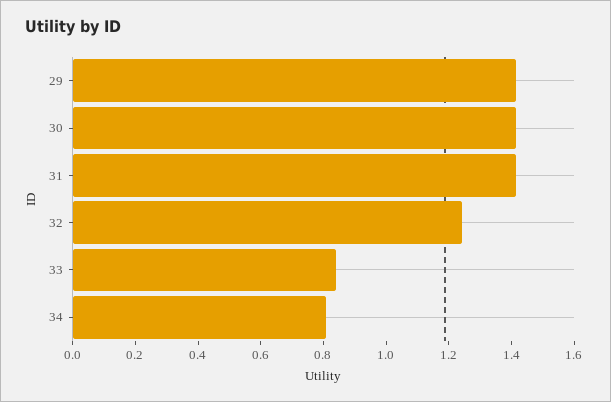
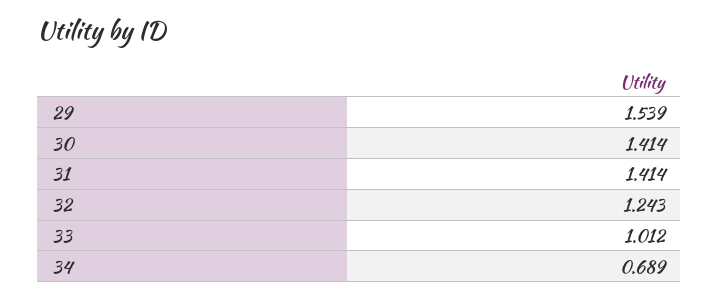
29: 1.4 -> 1.539
33: 0.85 -> 1.012
34: 0.8 -> 0.689

